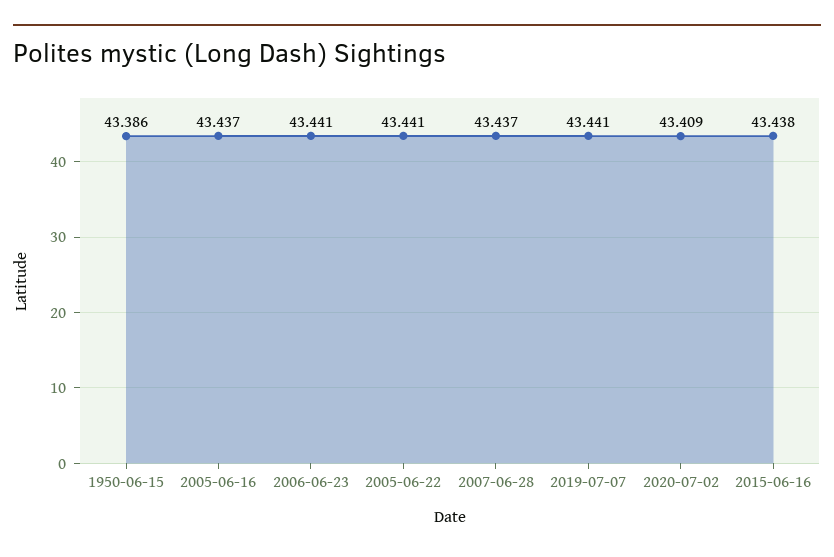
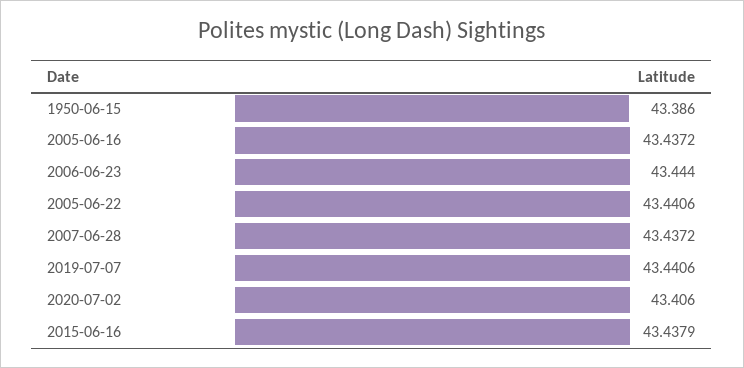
2006-06-23: 43.441 -> 43.444
2020-07-02: 43.409 -> 43.406

